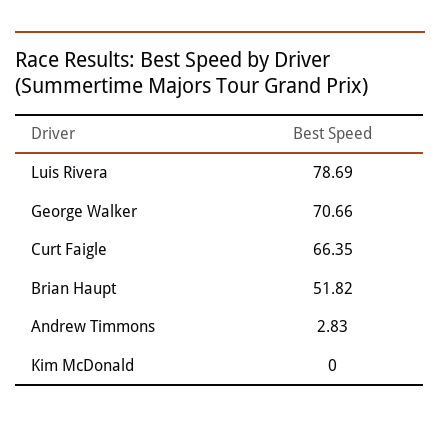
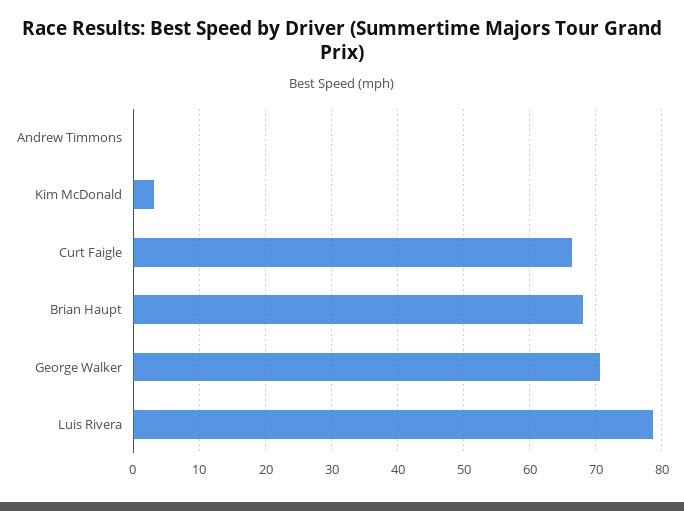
Brian Haupt: 51.82 -> 68
Andrew Timmons: 2.83 -> 0
Kim McDonald: 0 -> 3

